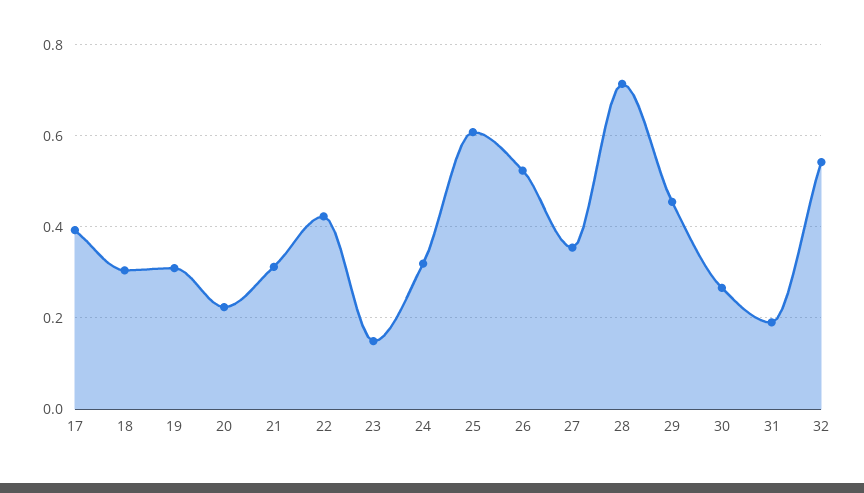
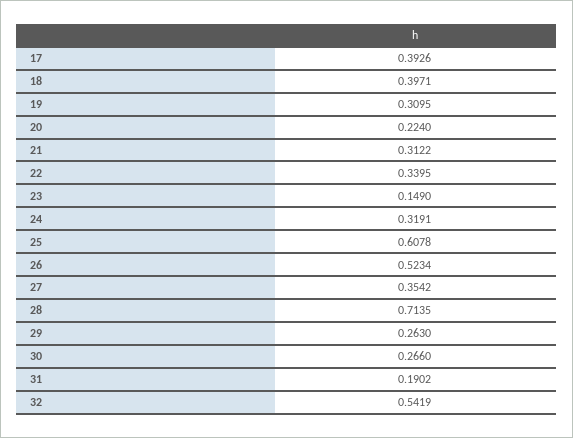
18: 0.3 -> 0.3971
22: 0.42 -> 0.3395
29: 0.46 -> 0.263

